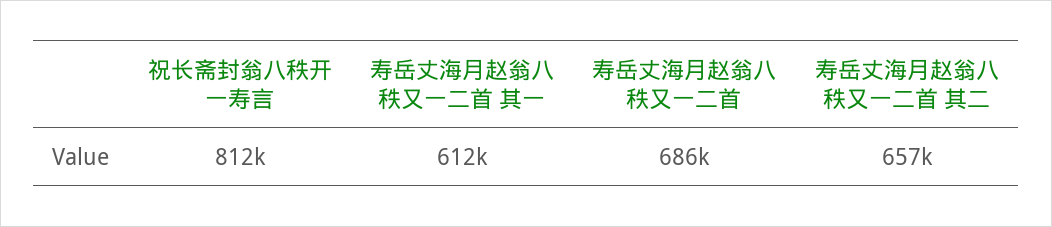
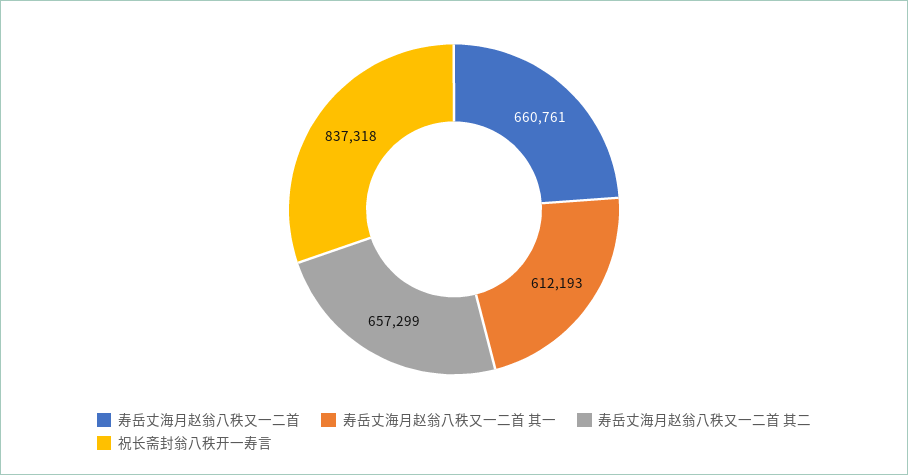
祝长斋封翁八秩开一寿言: 812000 -> 837318
寿岳丈海月赵翁八秩又一二首: 686000 -> 660761

